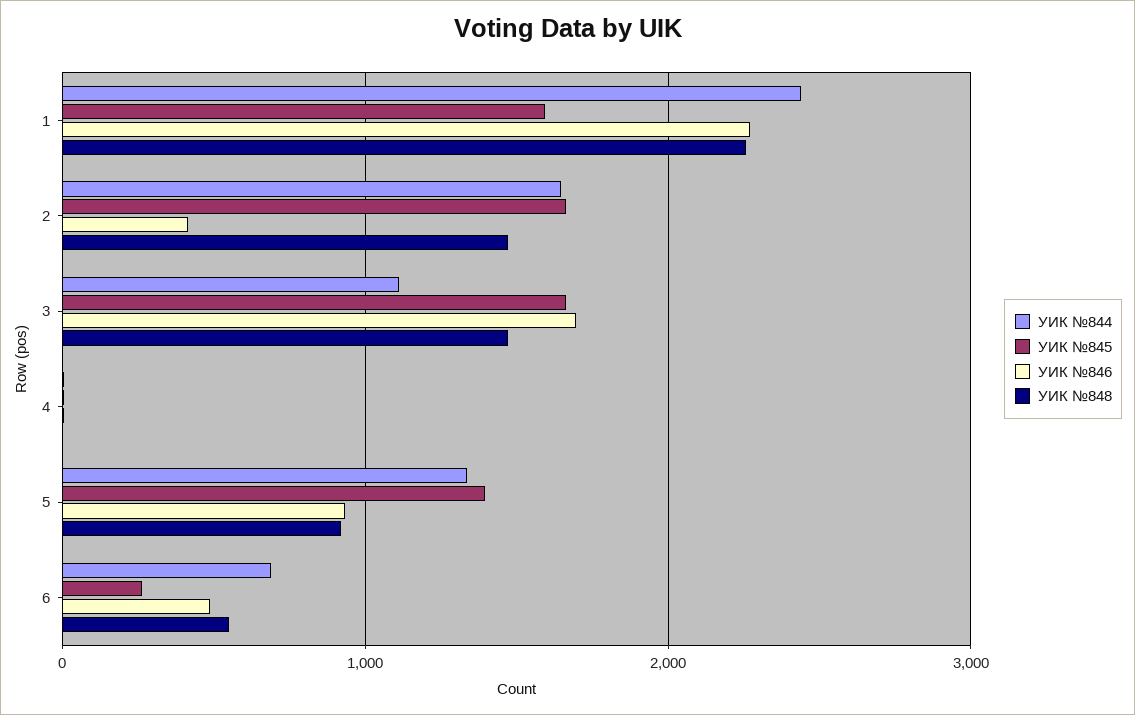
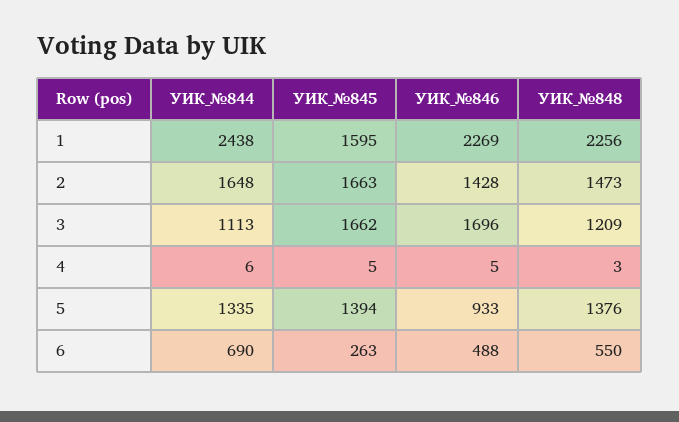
УИК №846, 2: 400 -> 1428
УИК №848, 3: 1500 -> 1209
УИК №848, 5: 900 -> 1376

